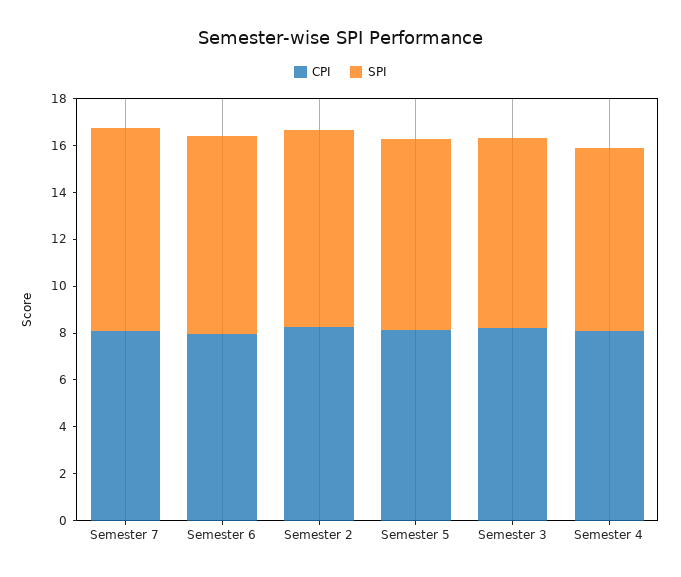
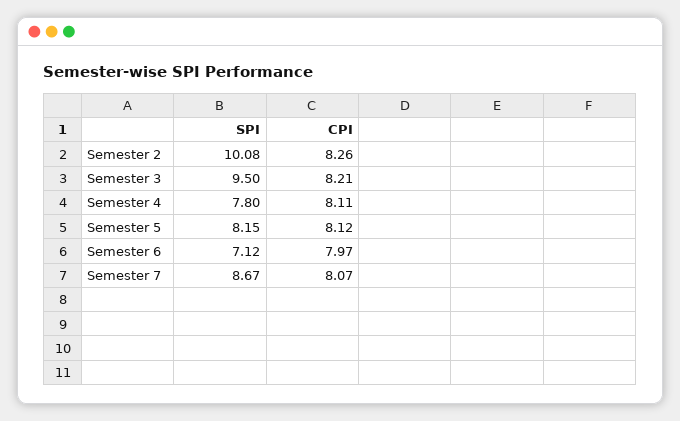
SPI, Semester 6: 8.5 -> 7.12
SPI, Semester 2: 8.5 -> 10.08
SPI, Semester 3: 8 -> 9.5

